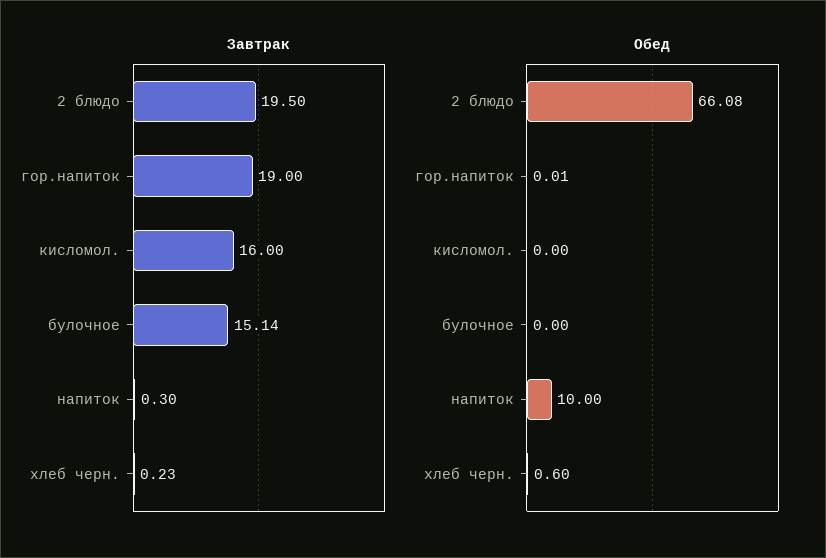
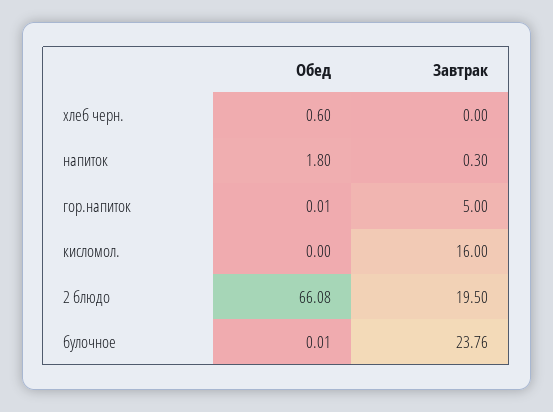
Завтрак, гор.напиток: 19 -> 5
Завтрак, булочное: 15.14 -> 23.76
Завтрак, хлеб черн.: 0.23 -> 0
Обед, булочное: 0 -> 0.01
Обед, напиток: 10 -> 1.8

